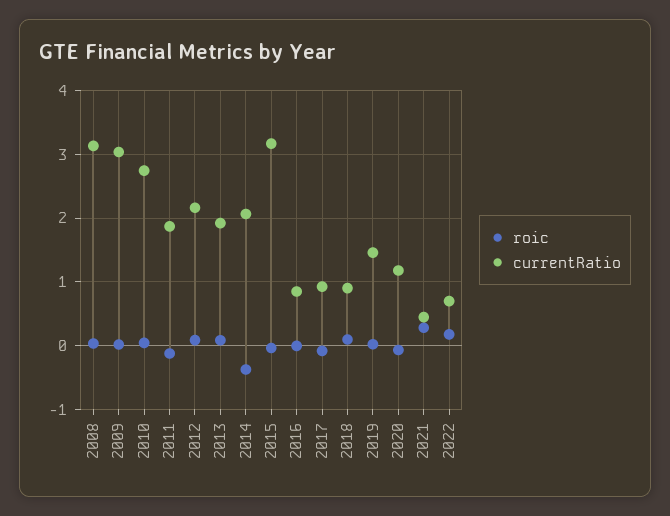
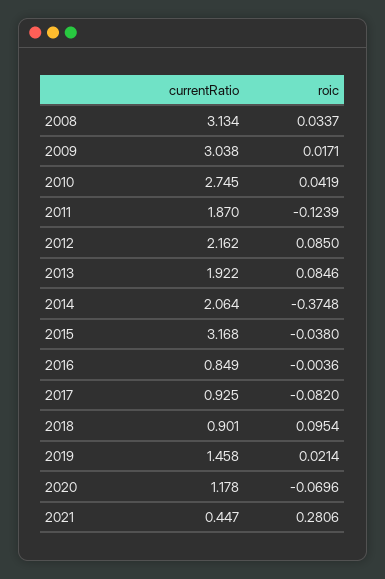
roic, 2022: 0.2 -> none
currentRatio, 2022: 0.7 -> none

